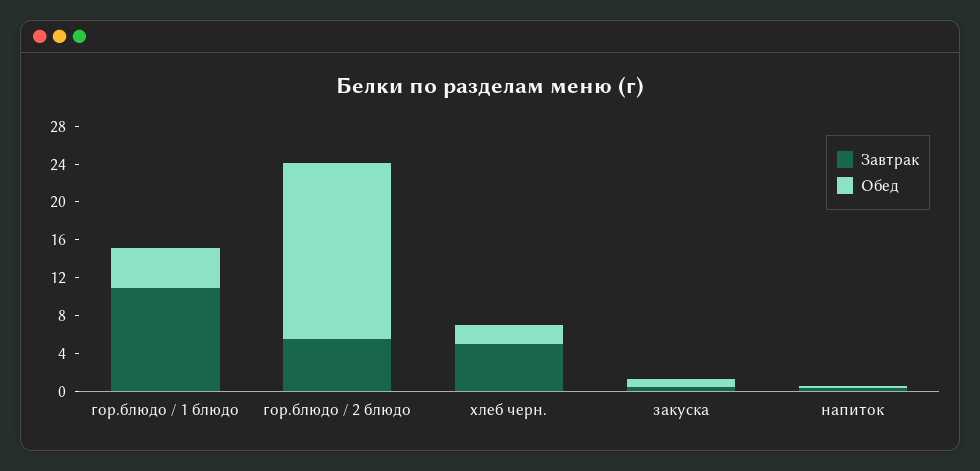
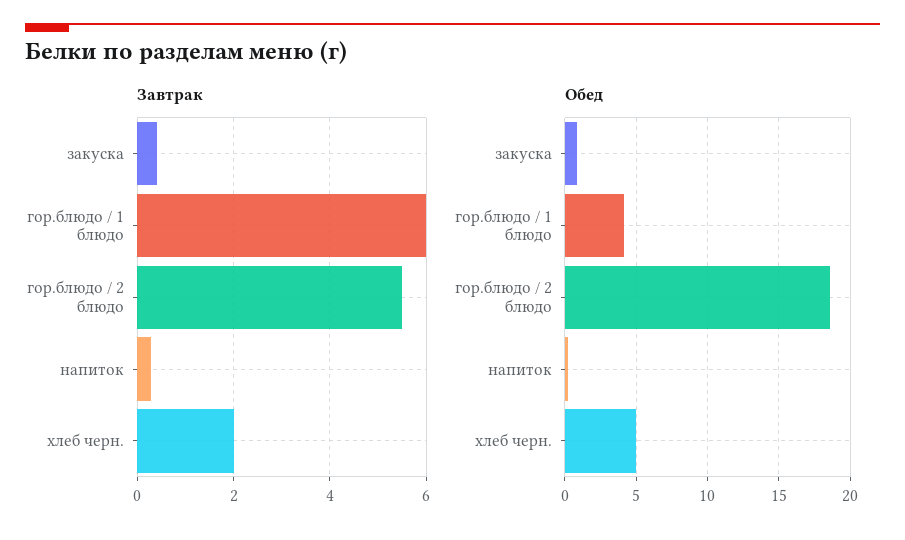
Завтрак, гор.блюдо / 1 блюдо: 11 -> 6
Завтрак, хлеб черн.: 5 -> 2
Обед, хлеб черн.: 2 -> 5

